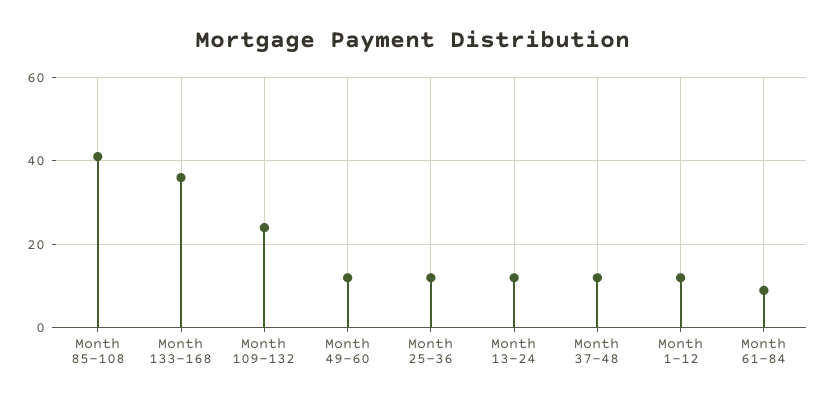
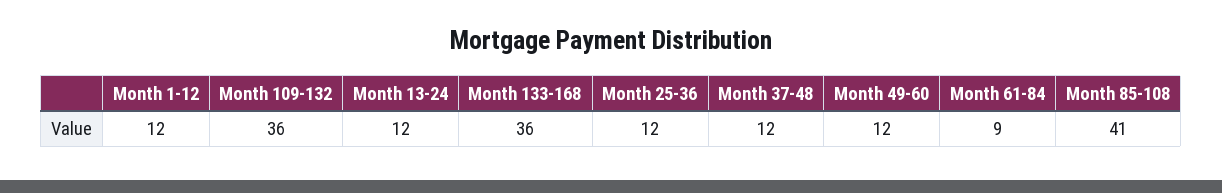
Month 109-132: 25 -> 36

